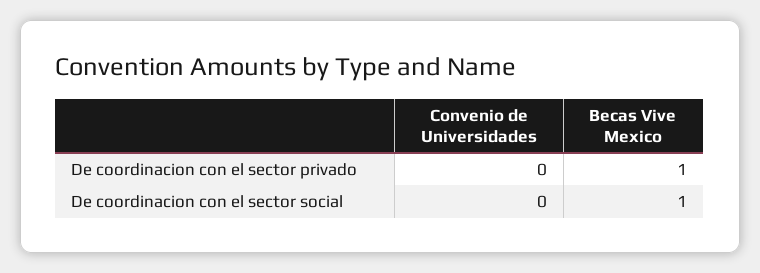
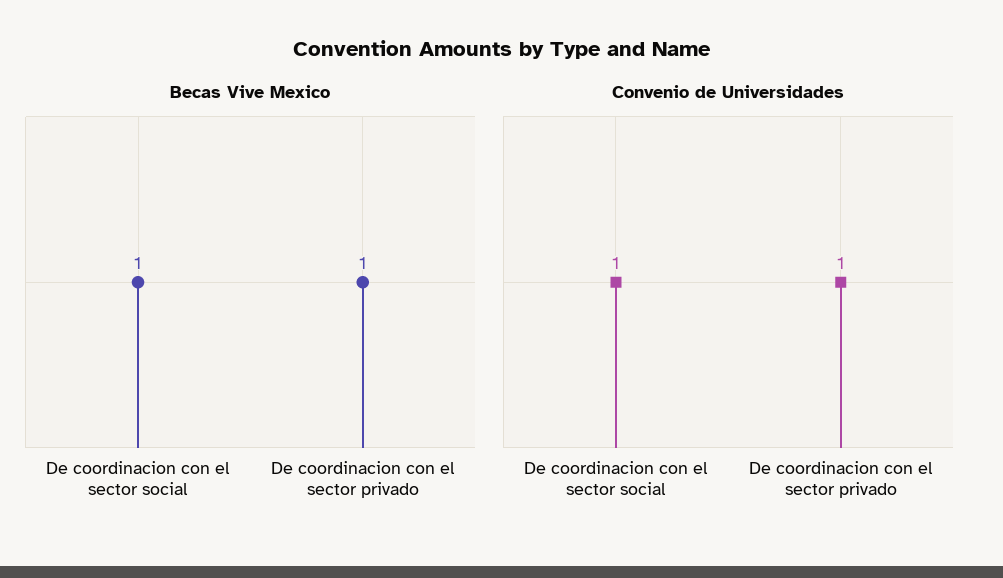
Convenio de Universidades, De coordinacion con el sector privado: 0 -> 1
Convenio de Universidades, De coordinacion con el sector social: 0 -> 1

